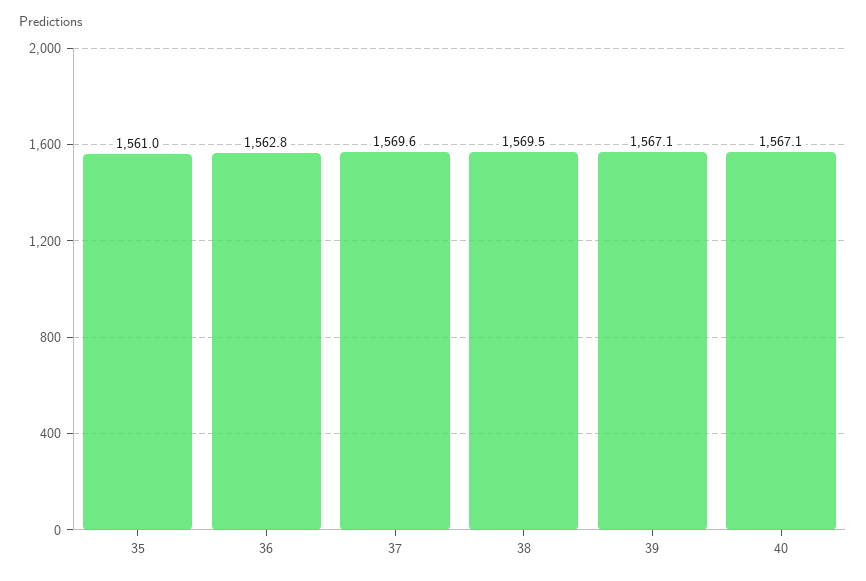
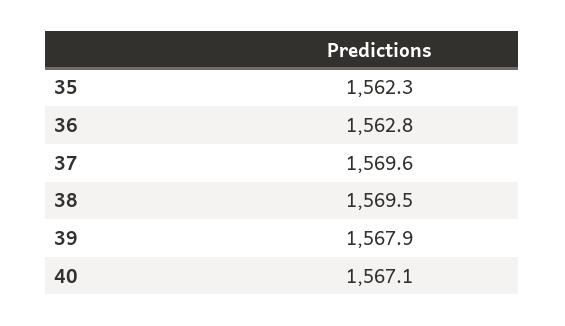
35: 1561 -> 1562.3
39: 1567.1 -> 1567.9

